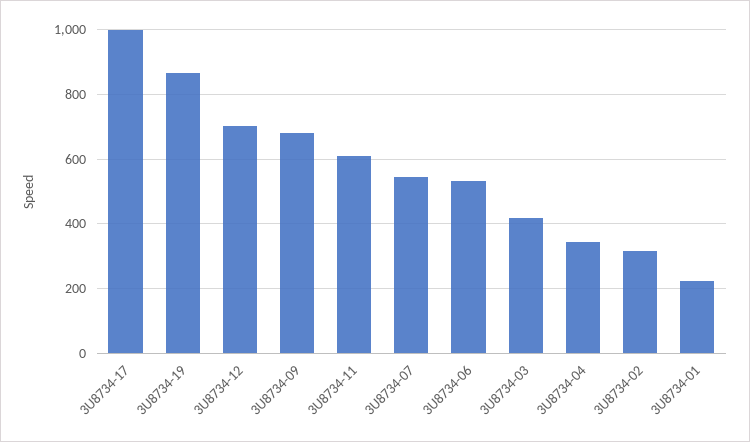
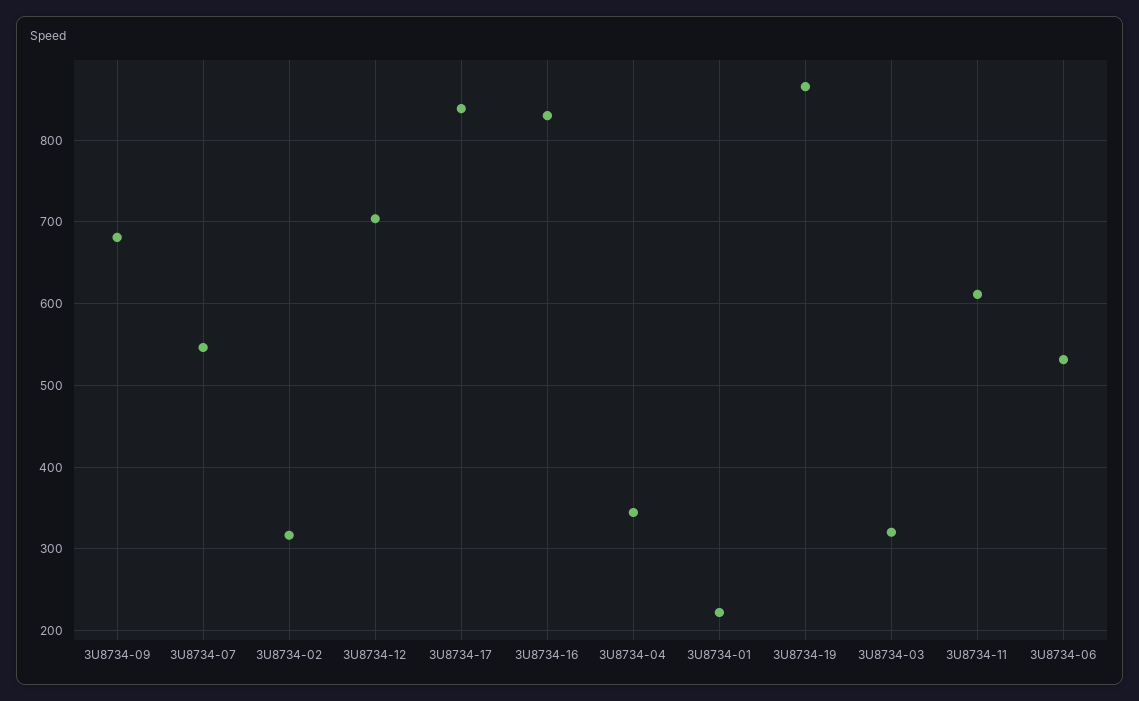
3U8734-17: 1000 -> 840
3U8734-03: 420 -> 320
3U8734-16: none -> 830

